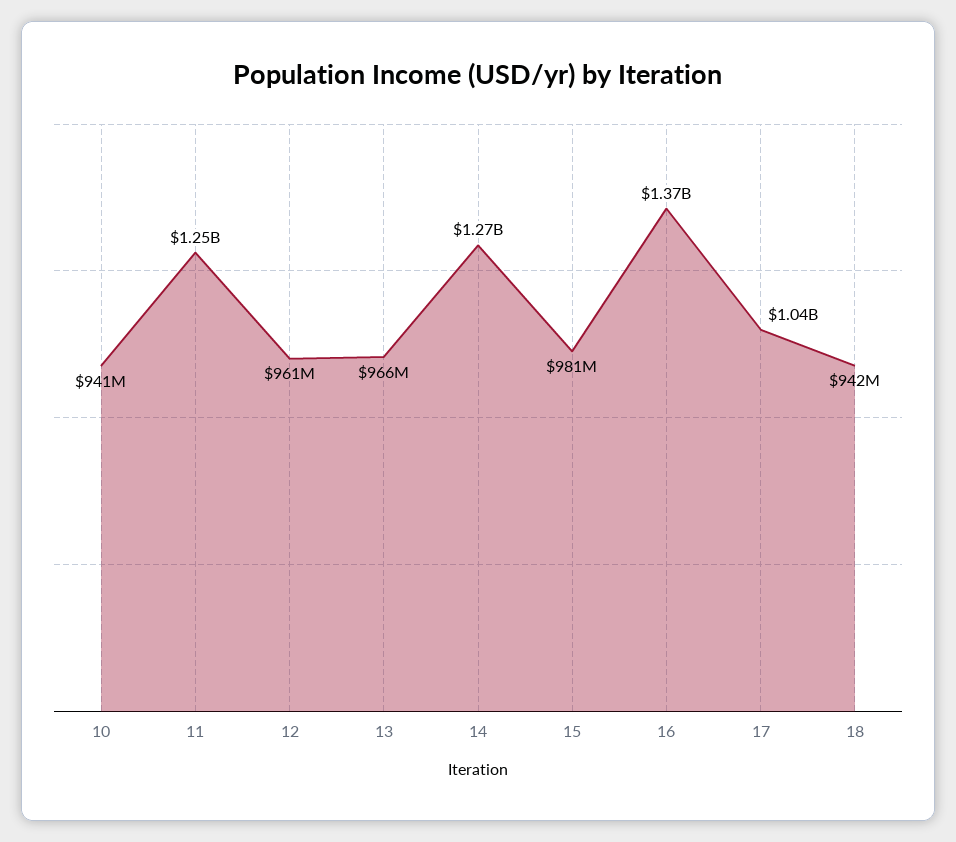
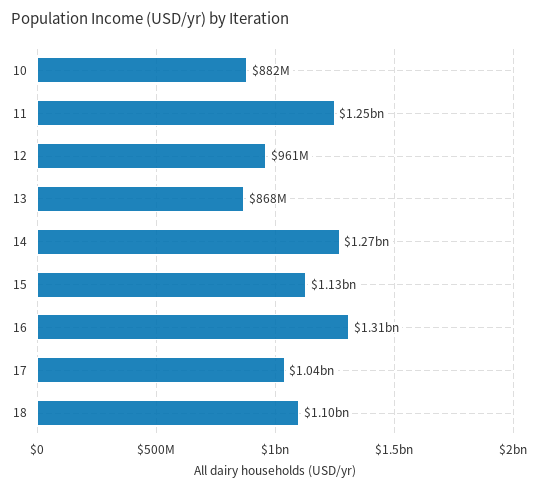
10: 941000000 -> 882000000
13: 966000000 -> 868000000
15: 981000000 -> 1130000000
16: 1370000000 -> 1310000000
18: 942000000 -> 1100000000

